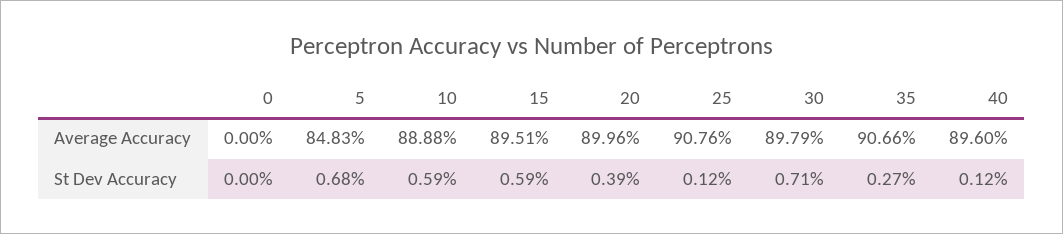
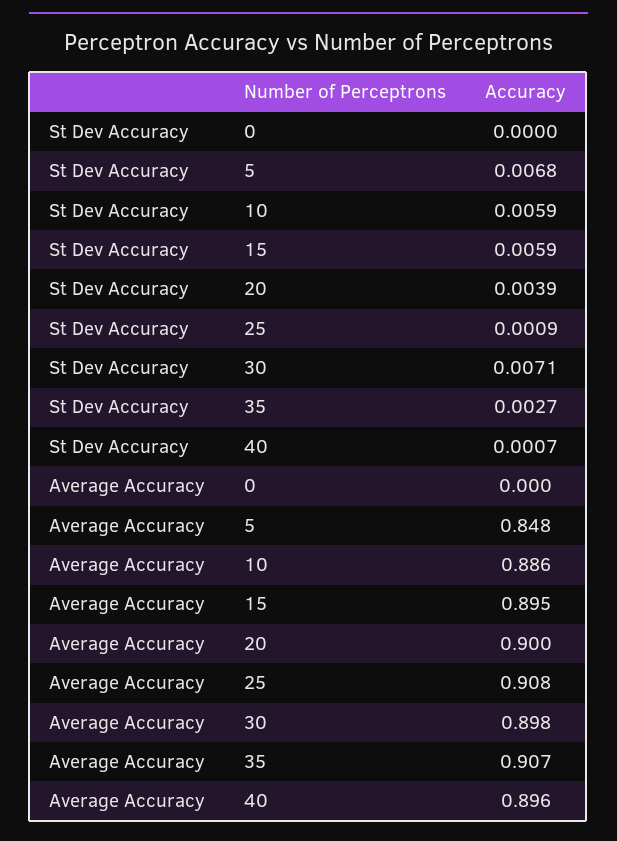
10, Average Accuracy: 0.8888 -> 0.886
25, St Dev Accuracy: 0.0012 -> 0.0009
40, St Dev Accuracy: 0.0012 -> 0.0007

